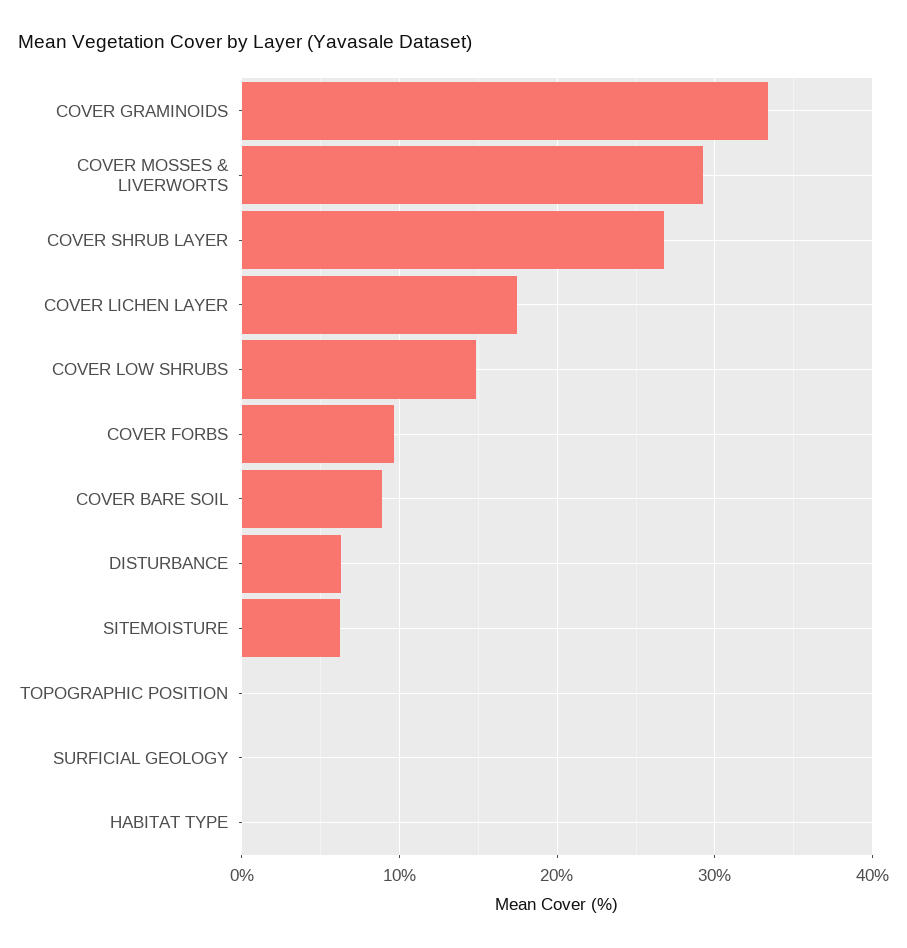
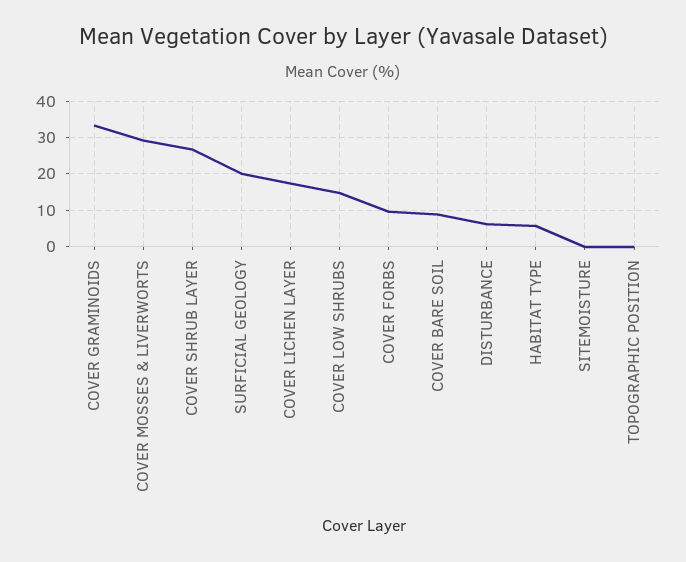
SITEMOISTURE: 6 -> 0
SURFICIAL GEOLOGY: 0 -> 20
HABITAT TYPE: 0 -> 6

